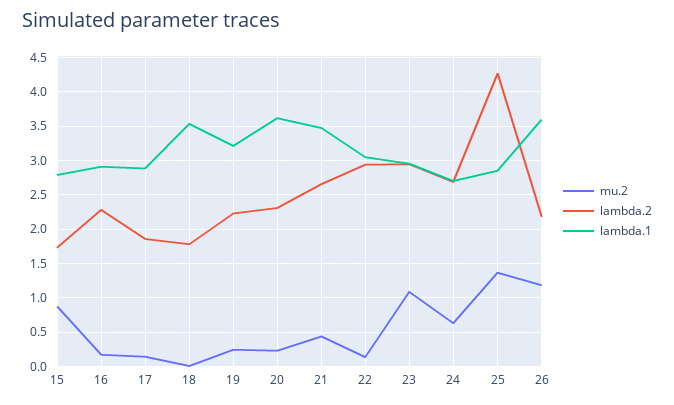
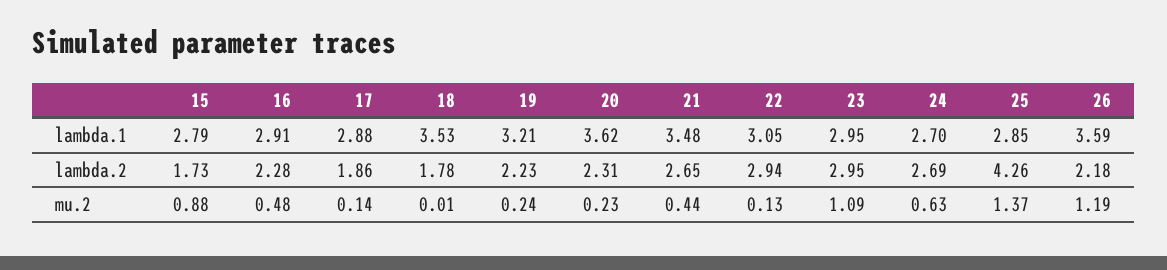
mu.2, 16: 0.2 -> 0.48

